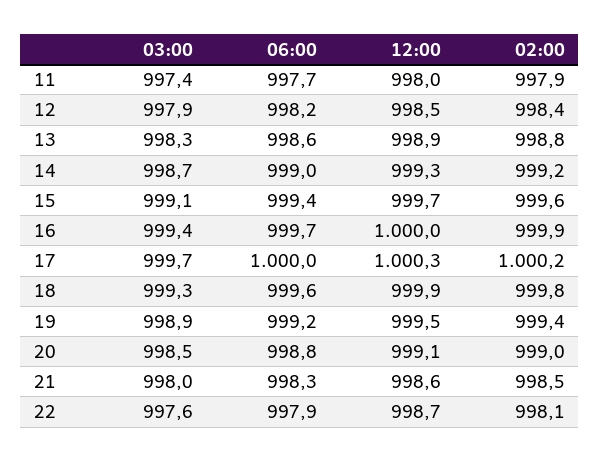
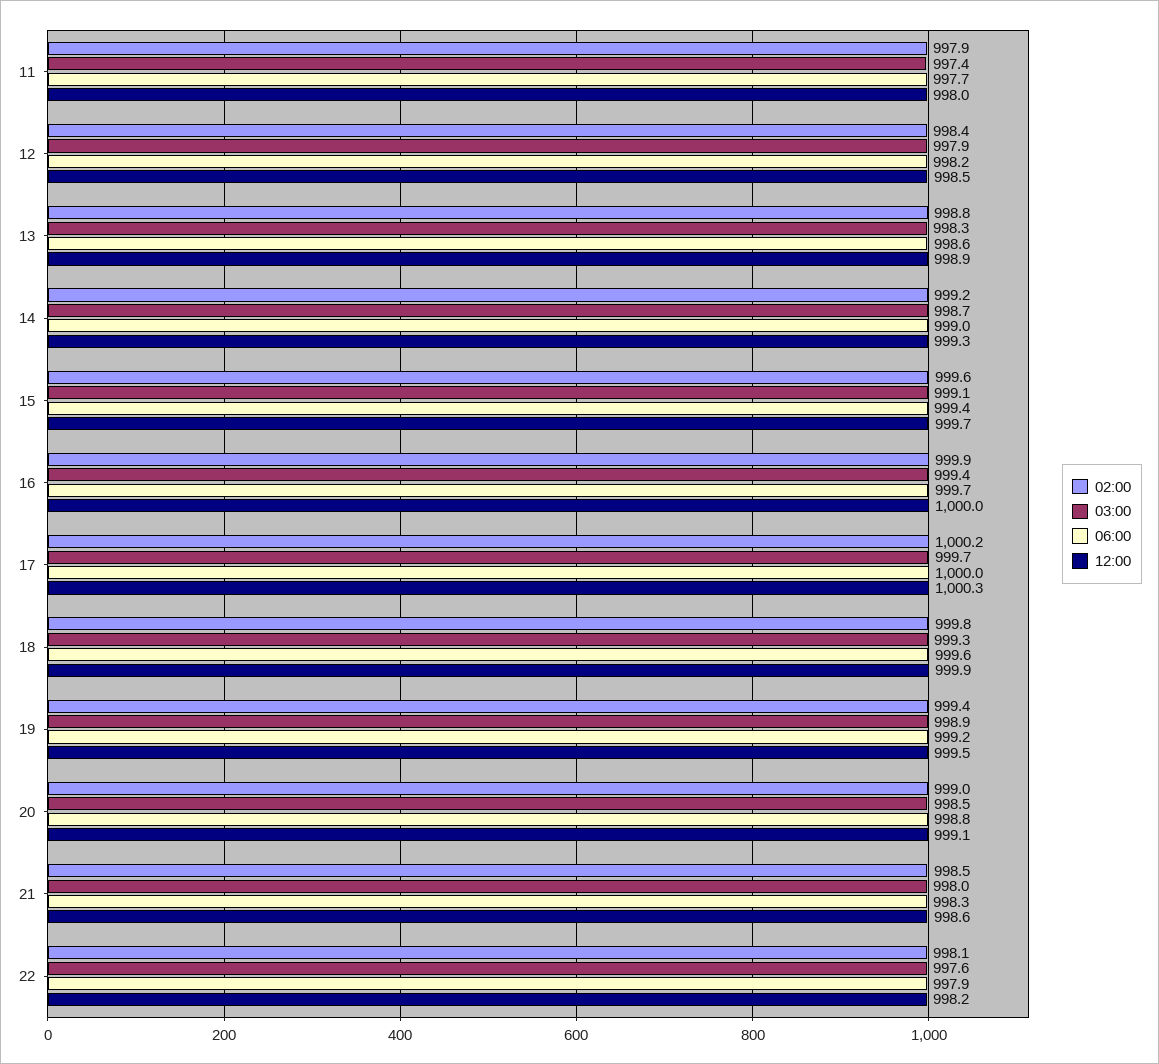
12:00, 22: 998.7 -> 998.2

